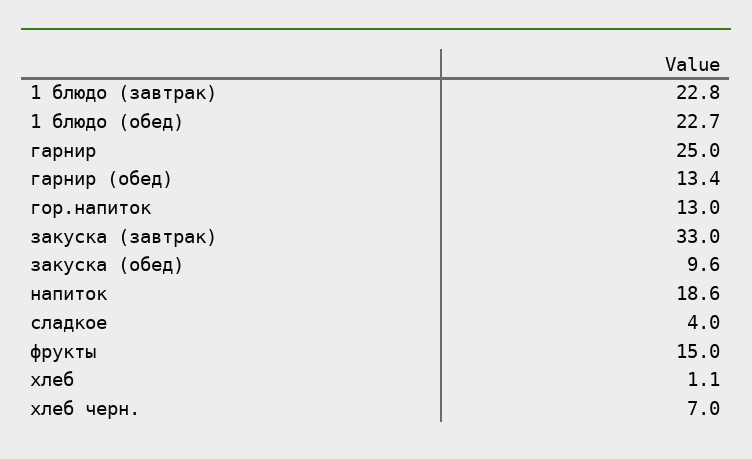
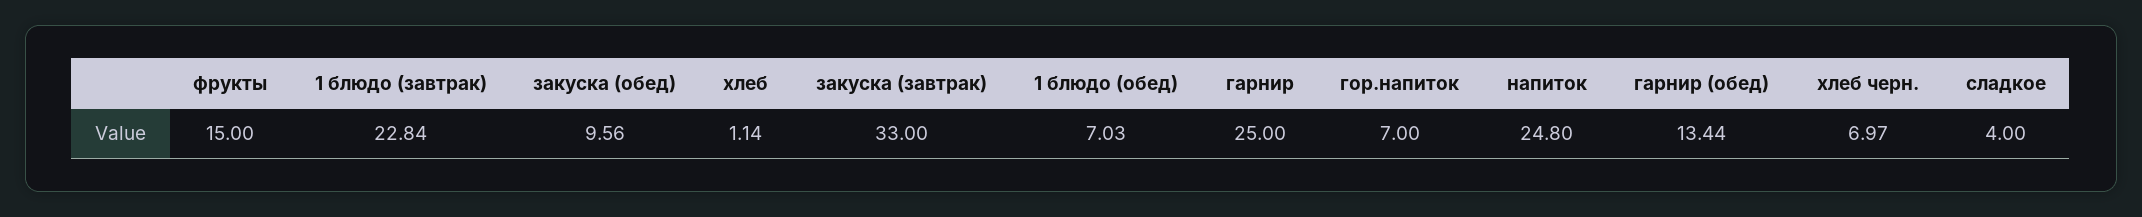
1 блюдо (обед): 22.7 -> 7.03
гор.напиток: 13 -> 7
напиток: 18.6 -> 24.8

